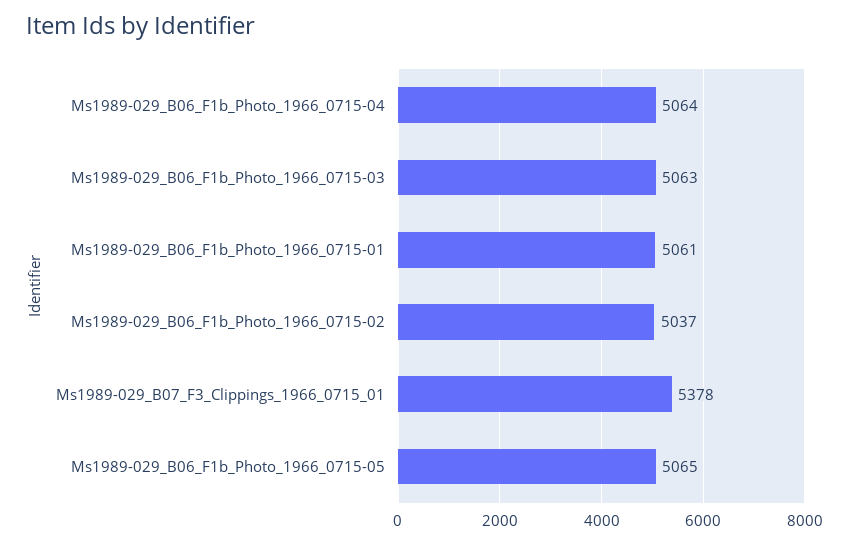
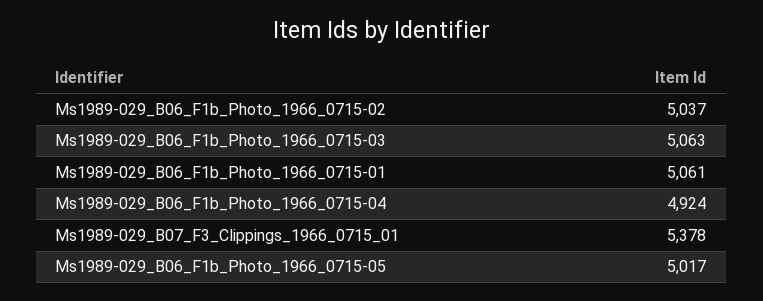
Ms1989-029_B06_F1b_Photo_1966_0715-04: 5064 -> 4924
Ms1989-029_B06_F1b_Photo_1966_0715-05: 5065 -> 5017

